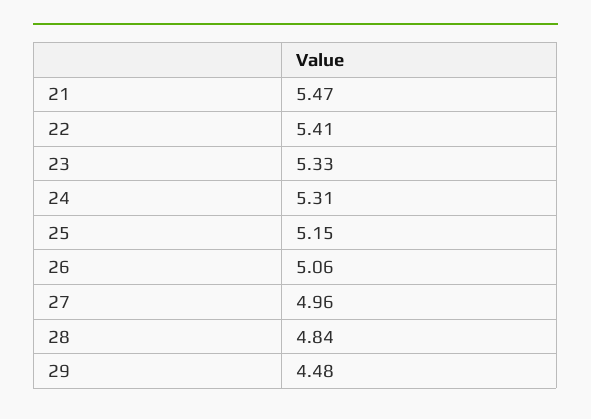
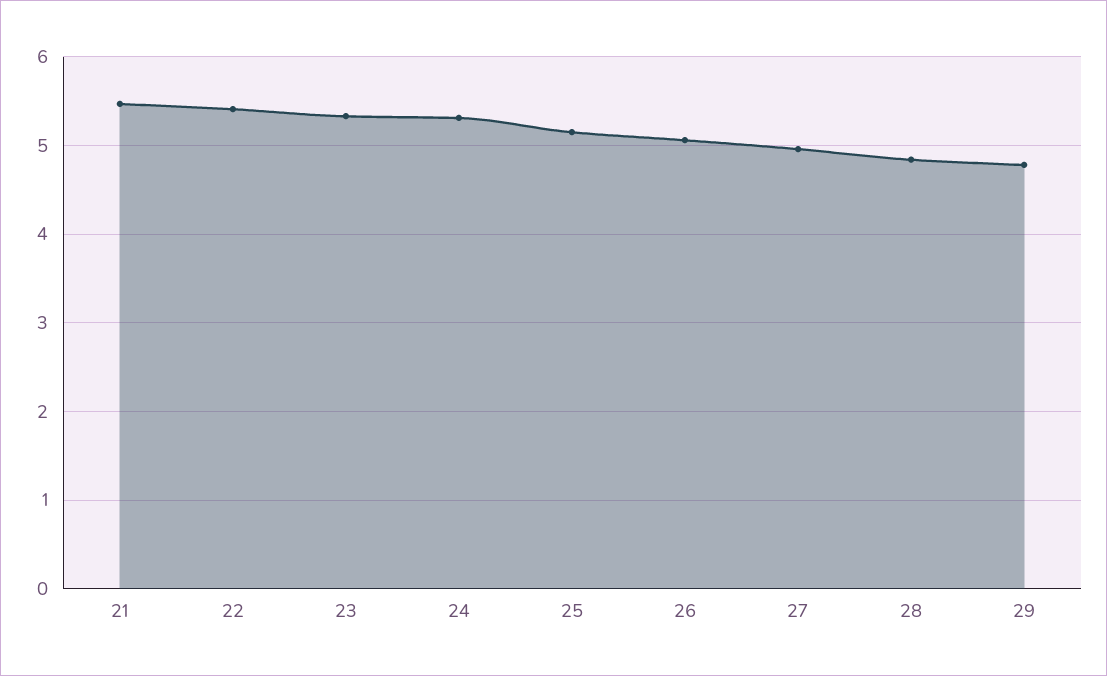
29: 4.48 -> 4.8

